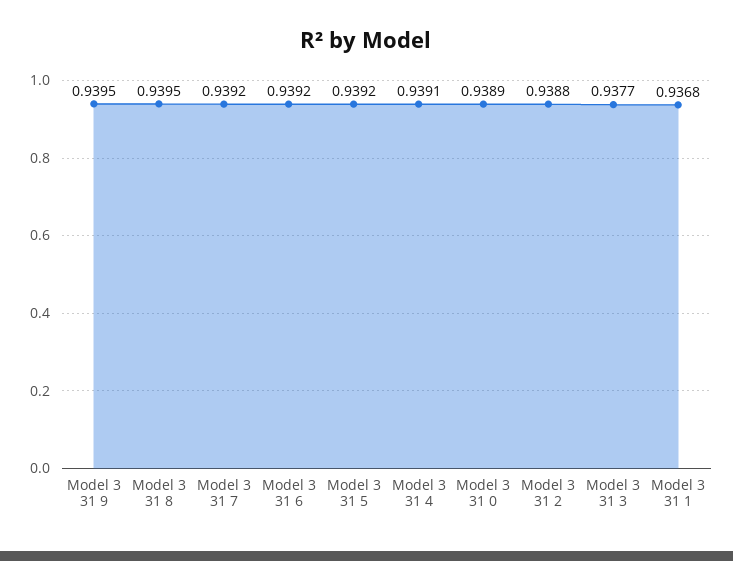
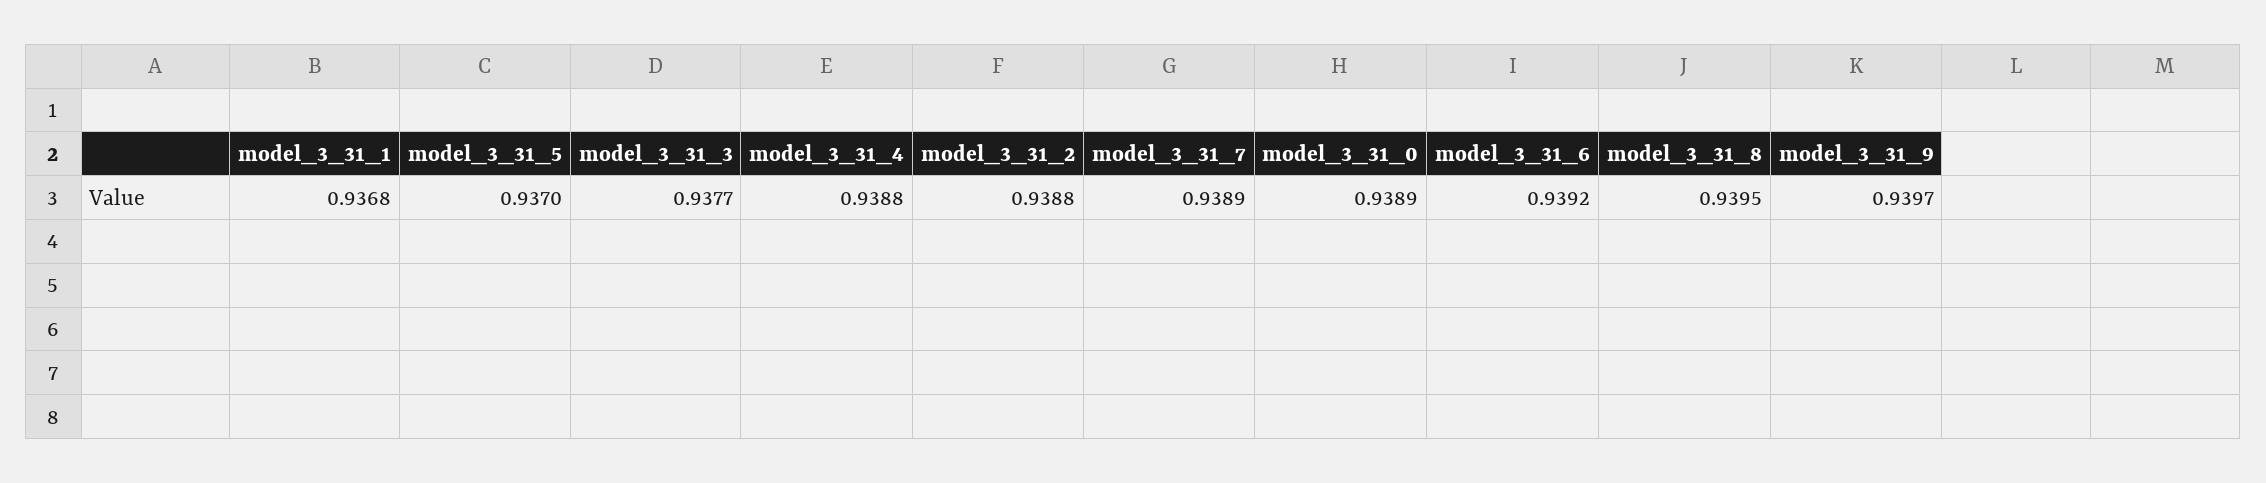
Model 3 31 9: 0.9395 -> 0.9397
Model 3 31 7: 0.9392 -> 0.9389
Model 3 31 5: 0.9392 -> 0.937
Model 3 31 4: 0.9391 -> 0.9388

